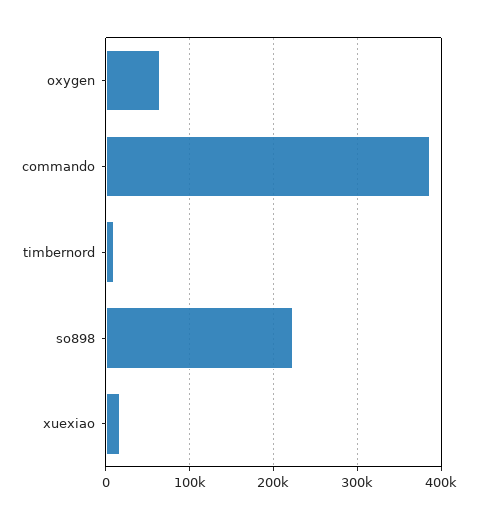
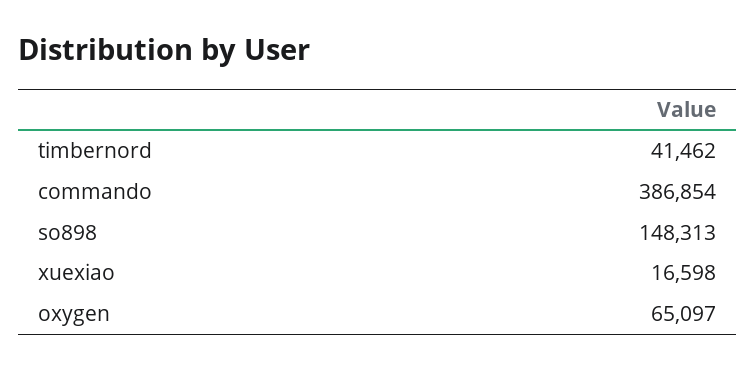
timbernord: 10000 -> 41462
so898: 220000 -> 148313

